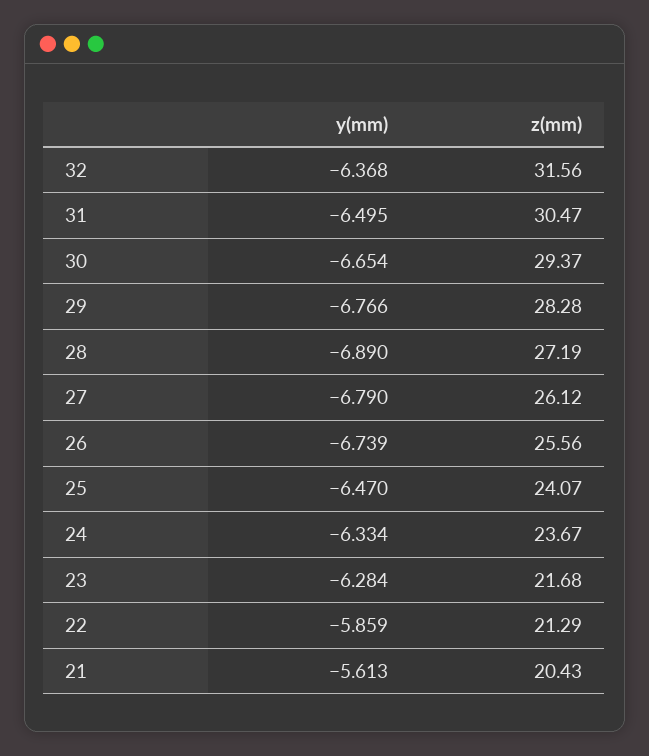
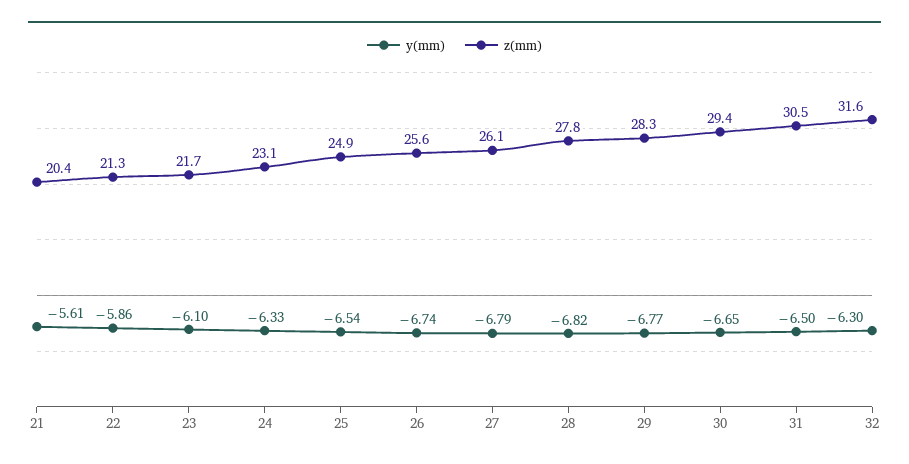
y(mm), 32: -6.368 -> -6.3
y(mm), 28: -6.89 -> -6.82
z(mm), 28: 27.19 -> 27.8
y(mm), 25: -6.47 -> -6.54
z(mm), 25: 24.07 -> 24.9
z(mm), 24: 23.67 -> 23.1
y(mm), 23: -6.284 -> -6.1

